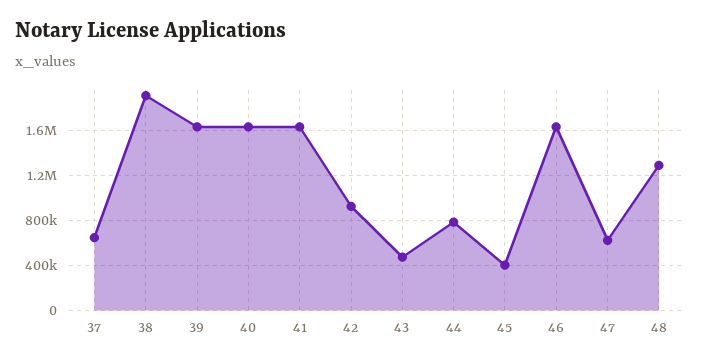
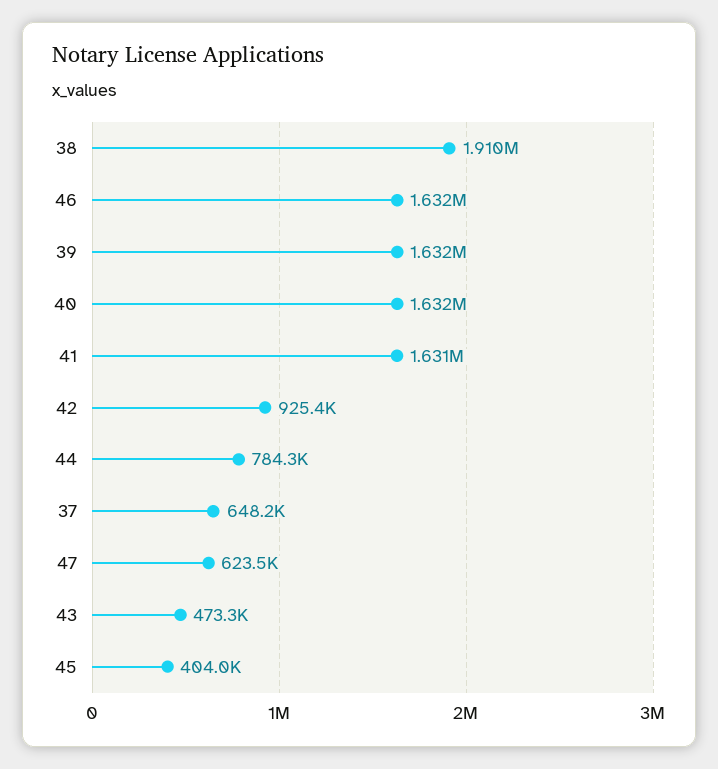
48: 1300000 -> none

